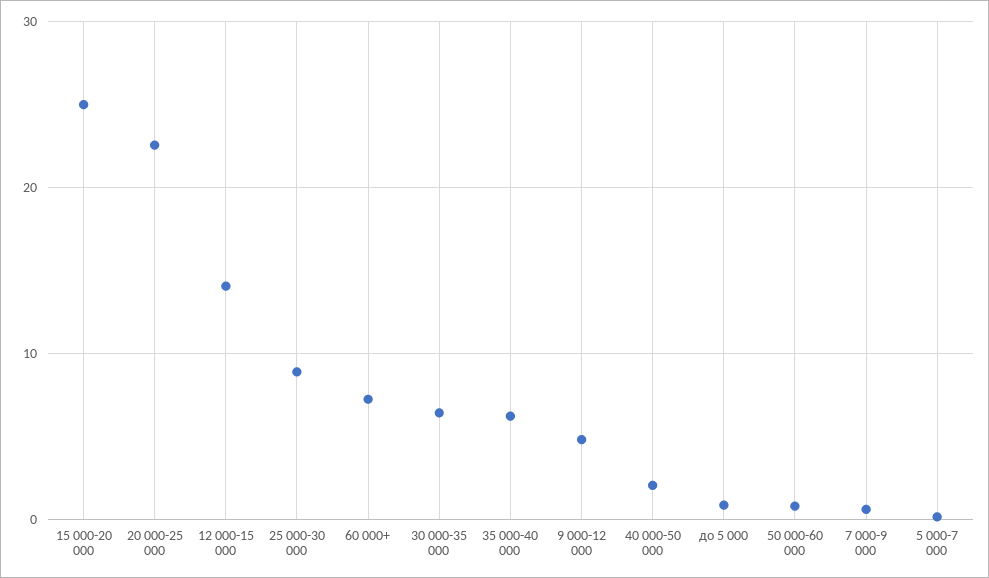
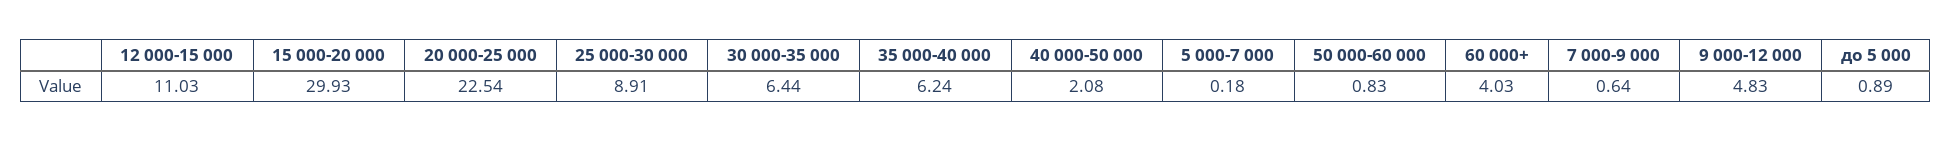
15 000-20 000: 25 -> 29.93
12 000-15 000: 14 -> 11.03
60 000+: 7 -> 4.03

